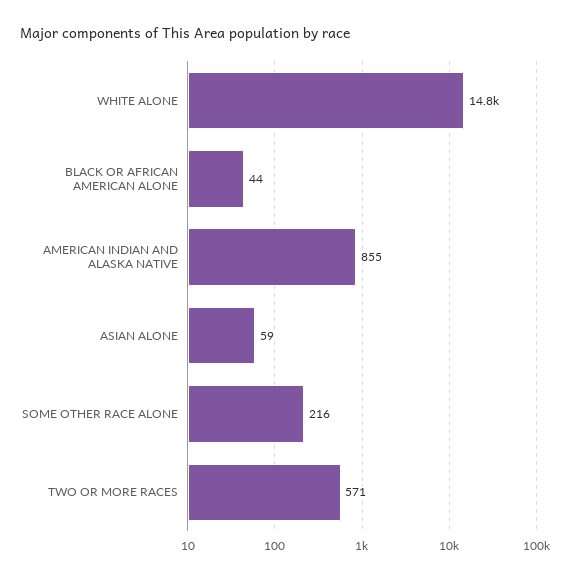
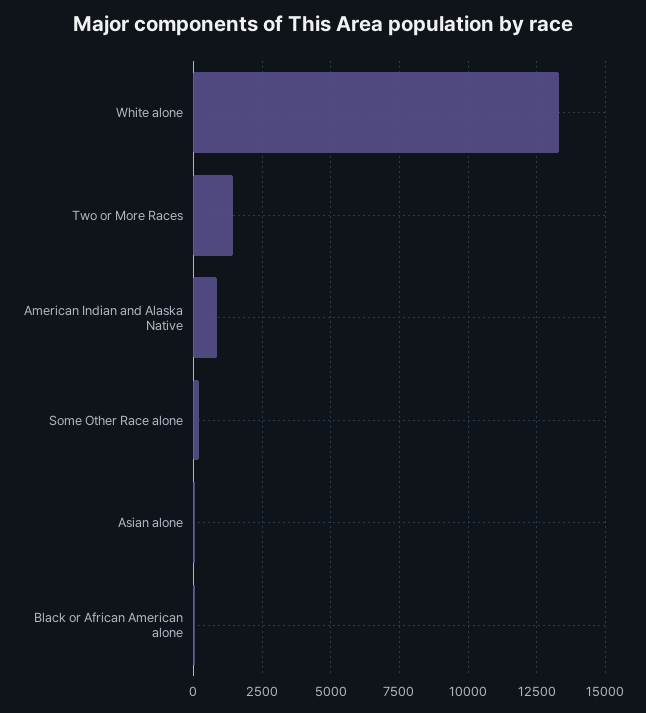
WHITE ALONE: 14800 -> 13250
TWO OR MORE RACES: 571 -> 1500

